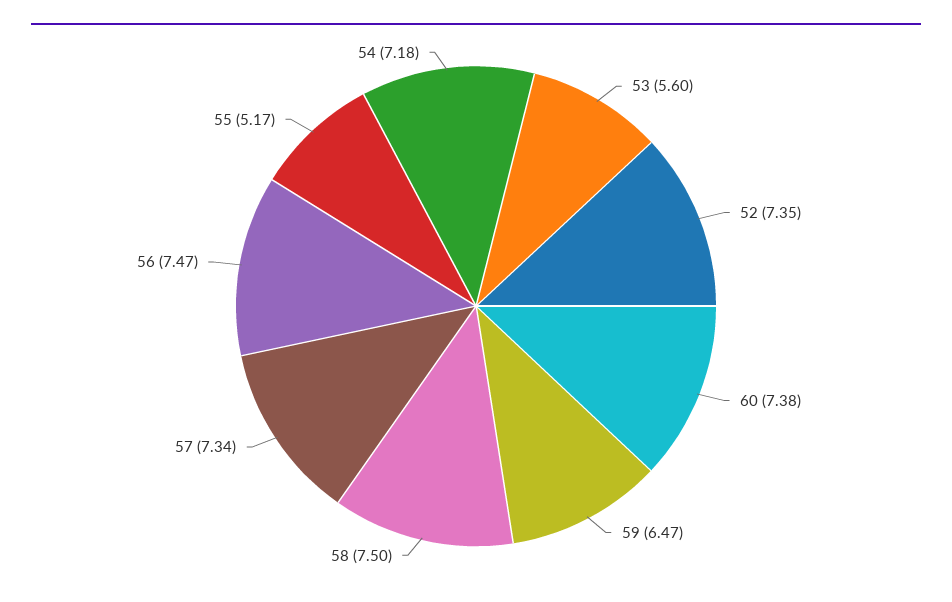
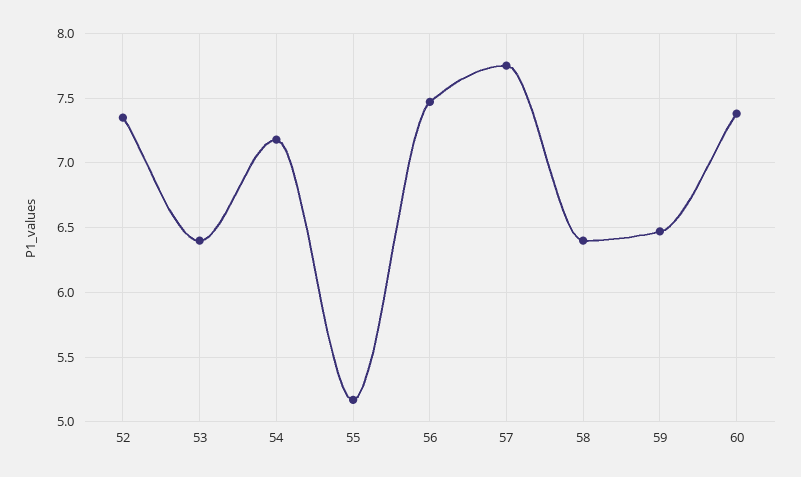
53: 5.6 -> 6.4
58: 7.5 -> 6.4
57: 7.34 -> 7.75

